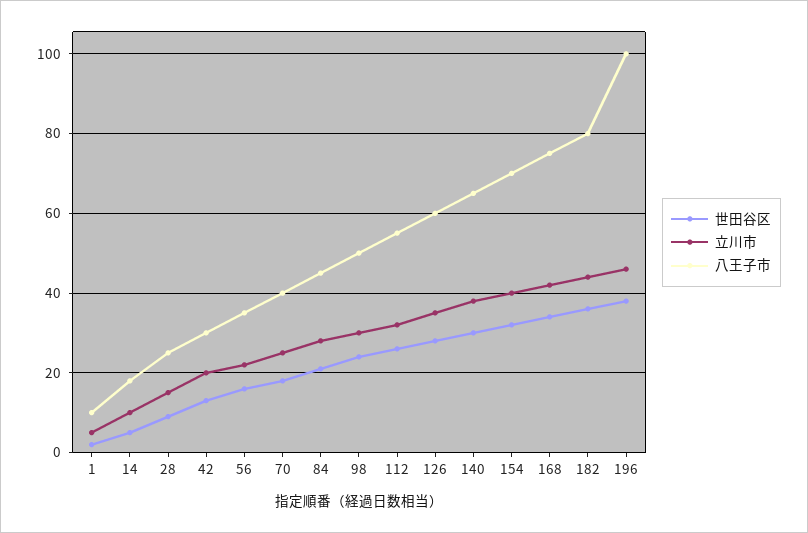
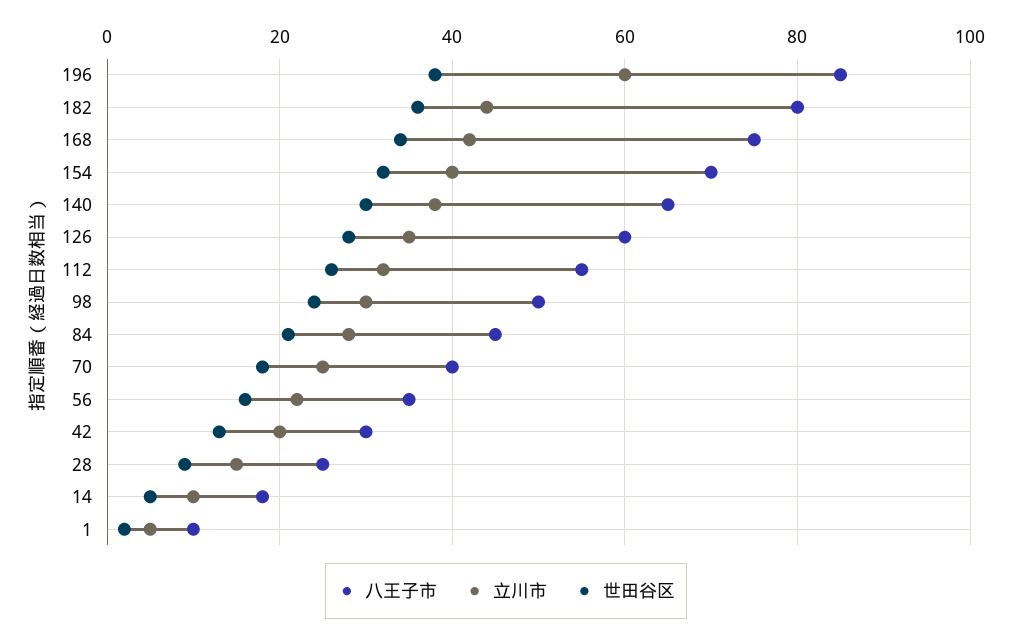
立川市, 196: 45 -> 60
八王子市, 196: 100 -> 85

